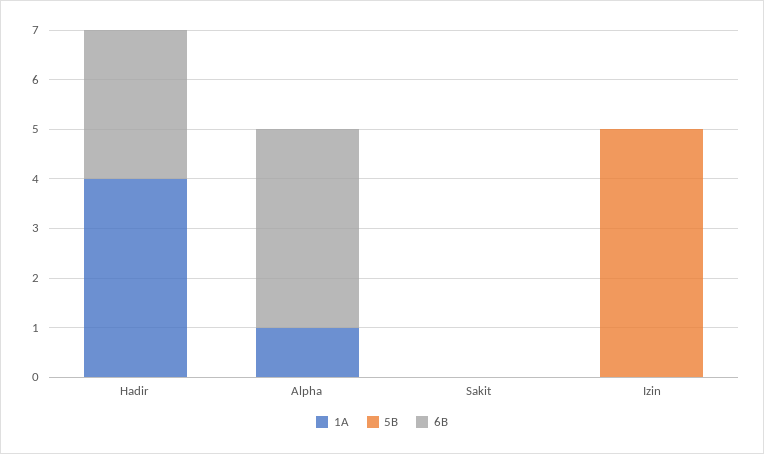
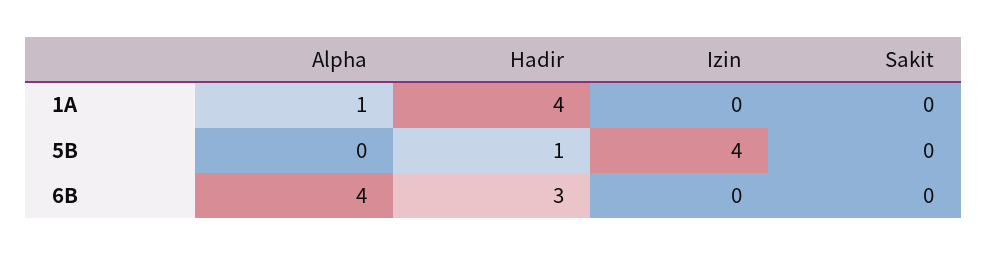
5B, Hadir: 0 -> 1
5B, Izin: 5 -> 4

